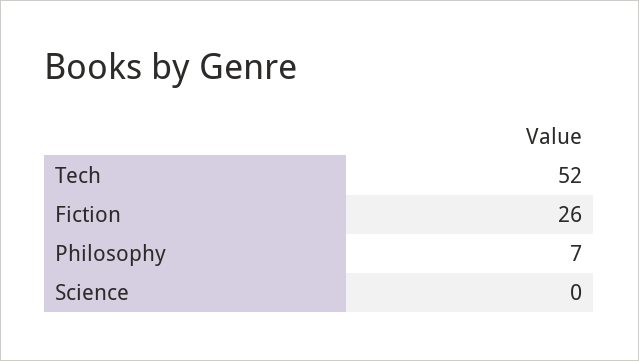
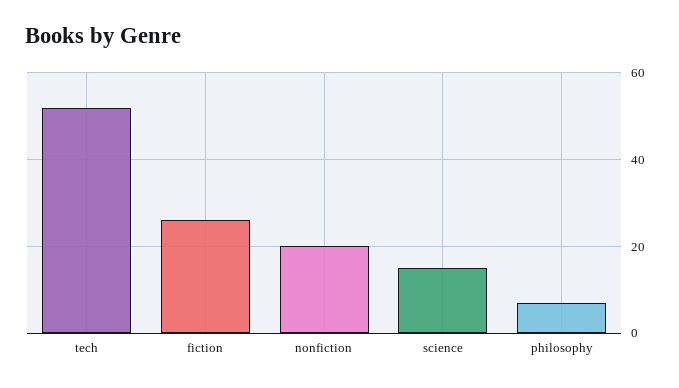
Science: 0 -> 15
nonfiction: none -> 20

